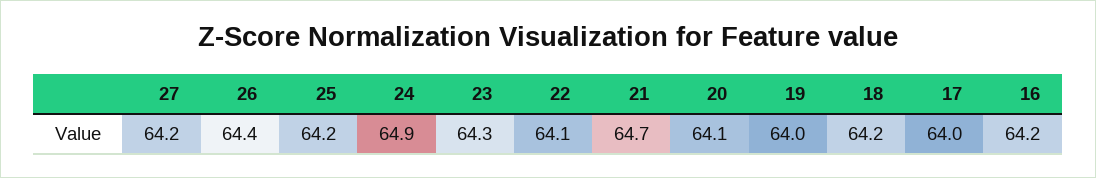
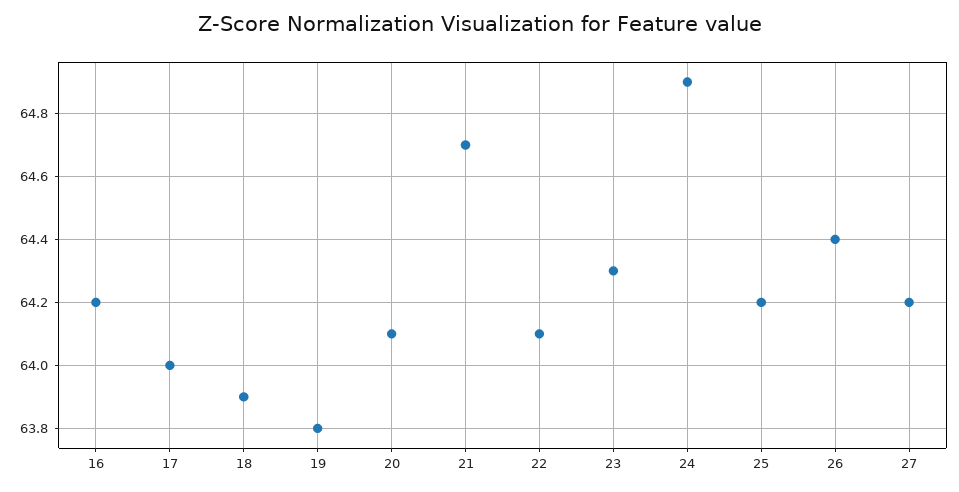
19: 64 -> 63.8
18: 64.2 -> 63.9

